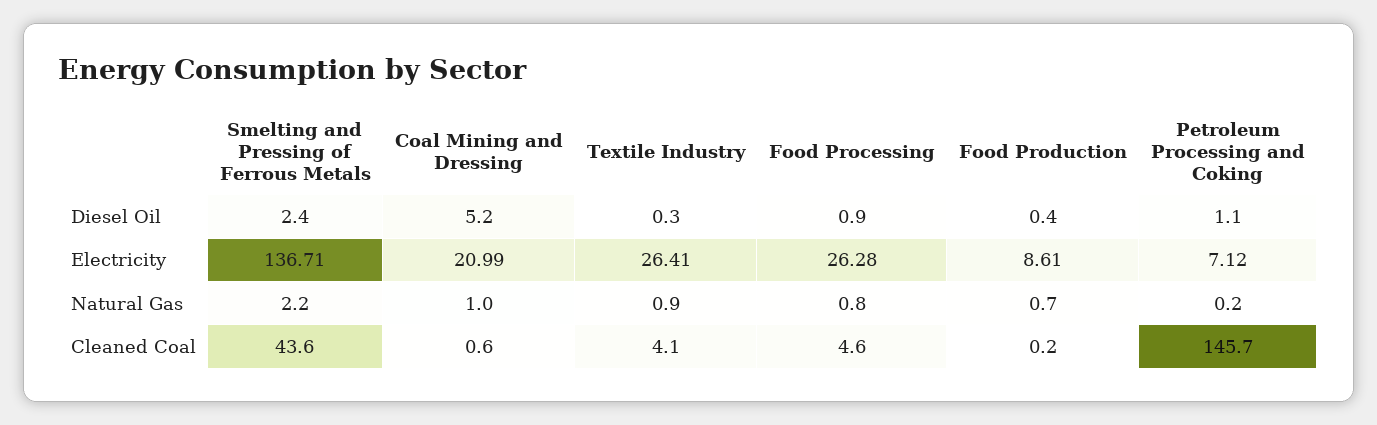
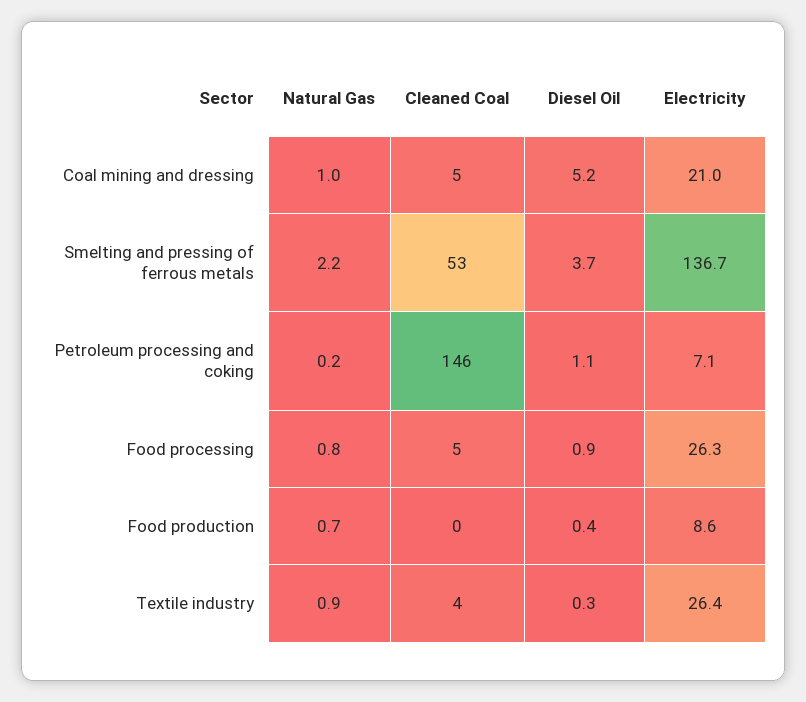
Smelting and Pressing of Ferrous Metals, Diesel Oil: 2.4 -> 3.7
Smelting and Pressing of Ferrous Metals, Cleaned Coal: 43.6 -> 53
Coal Mining and Dressing, Cleaned Coal: 0.6 -> 5

